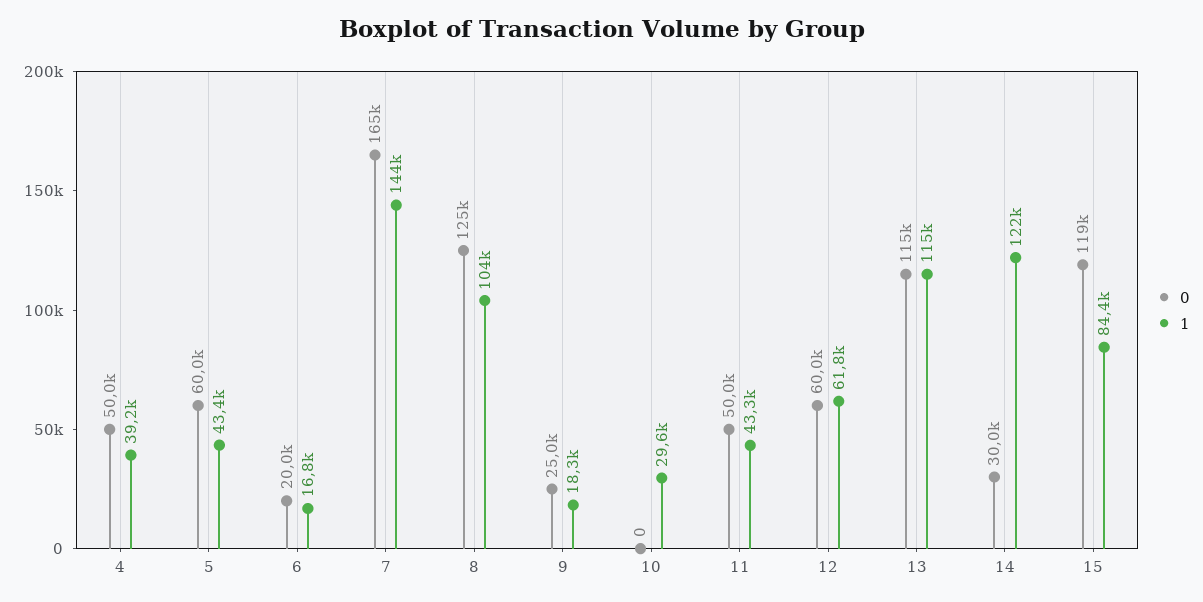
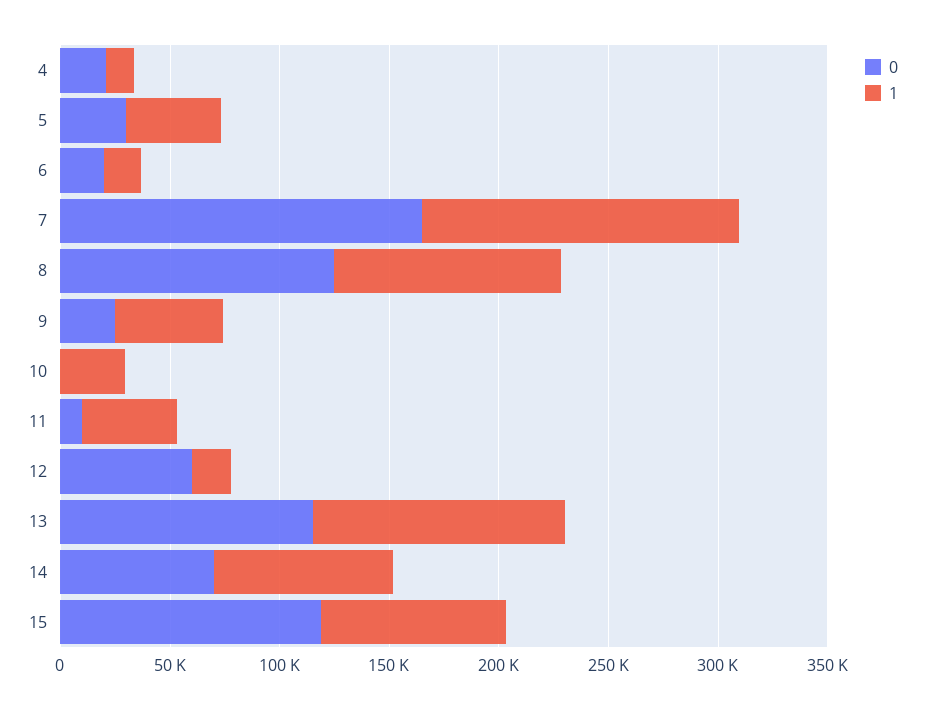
0, 4: 50000 -> 20000
1, 4: 39200 -> 10000
0, 5: 60000 -> 30000
1, 9: 18300 -> 50000
0, 11: 50000 -> 10000
1, 12: 61800 -> 20000
0, 14: 30000 -> 70000
1, 14: 122000 -> 80000

